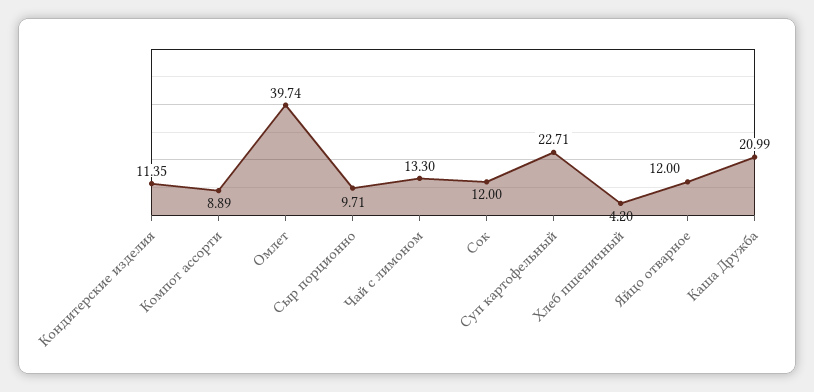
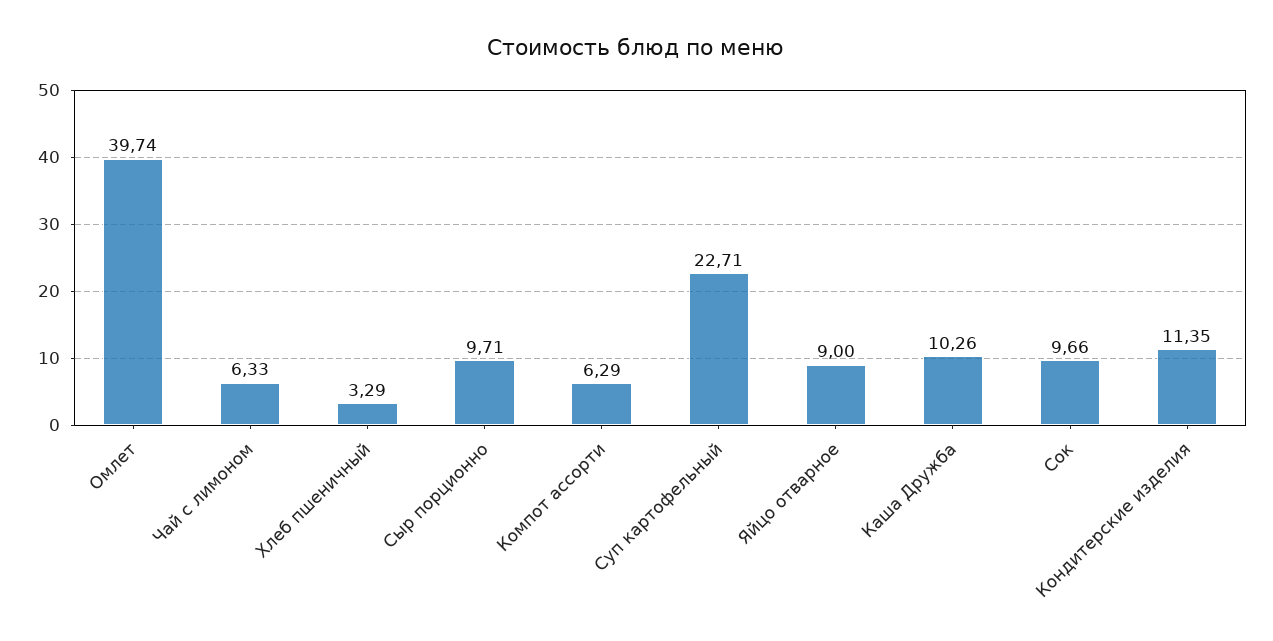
Компот ассорти: 8.89 -> 6.29
Чай с лимоном: 13.3 -> 6.33
Сок: 12 -> 9.66
Хлеб пшеничный: 4.2 -> 3.29
Яйцо отварное: 12 -> 9
Каша Дружба: 20.99 -> 10.26

